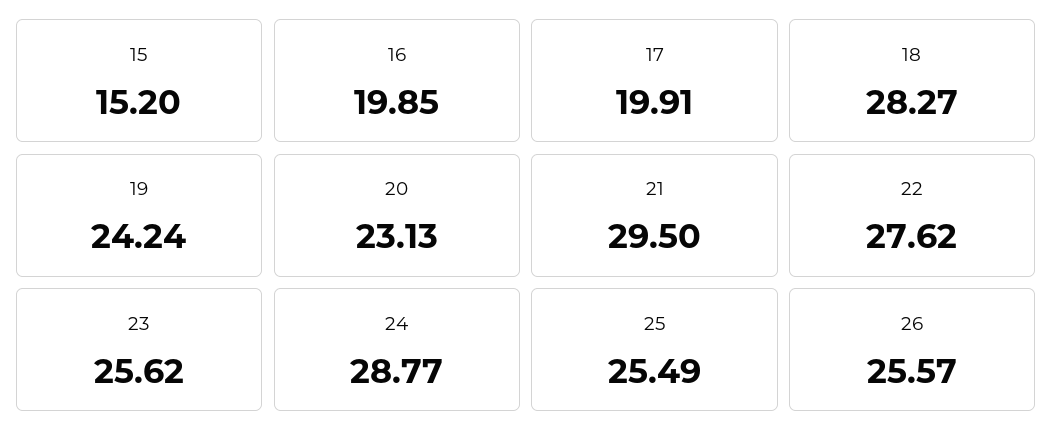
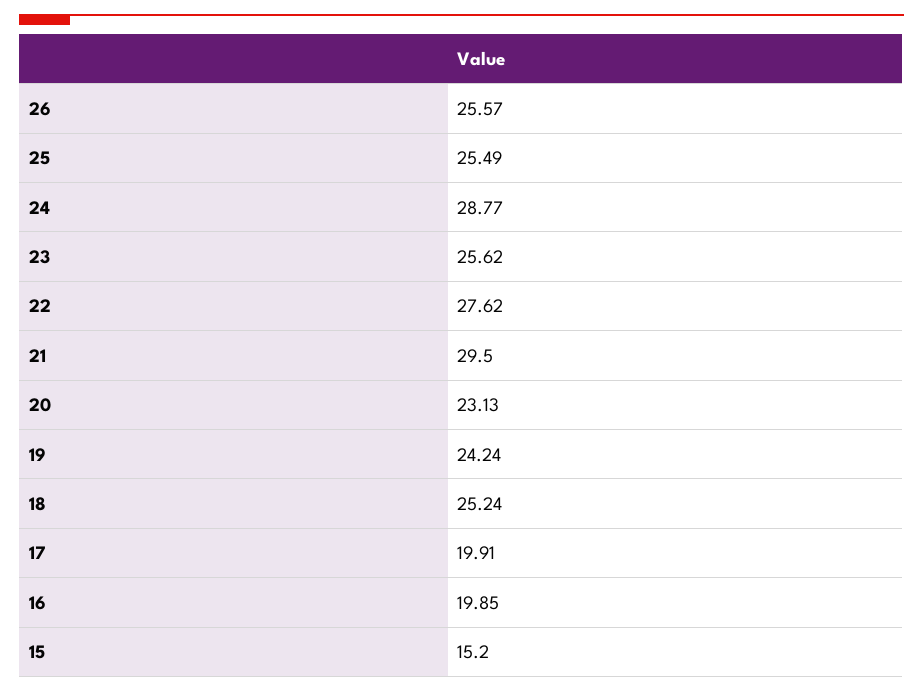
18: 28.27 -> 25.24

